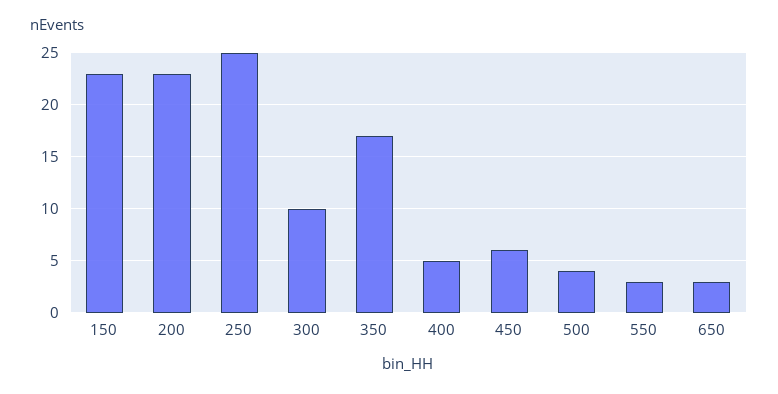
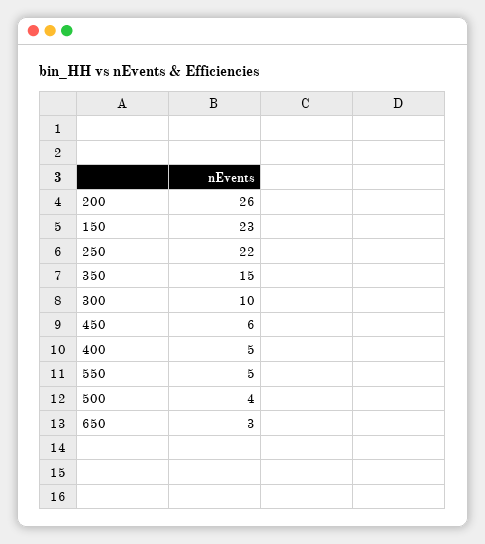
200: 23 -> 26
250: 25 -> 22
350: 17 -> 15
550: 3 -> 5

